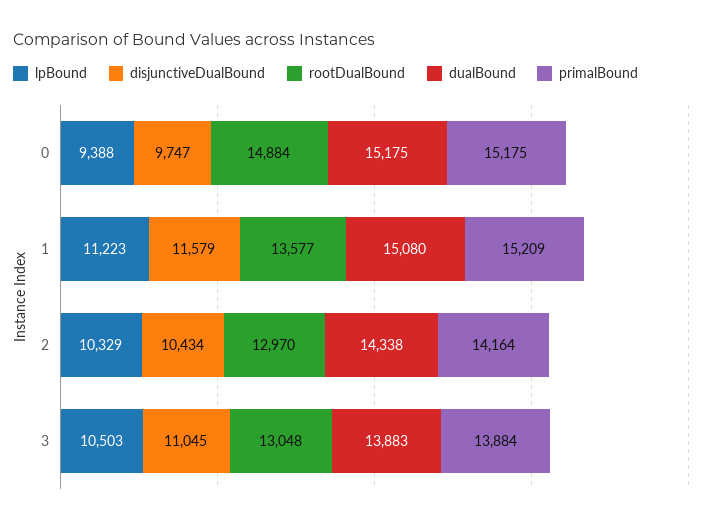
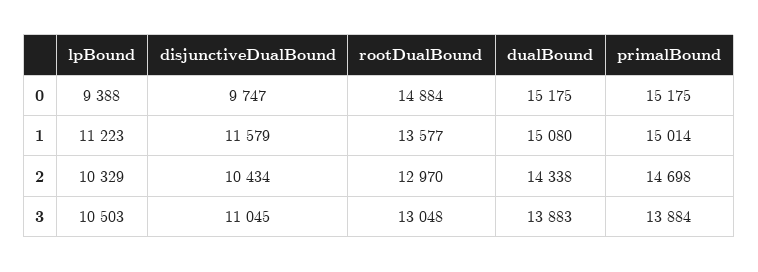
primalBound, 1: 15209 -> 15014
primalBound, 2: 14164 -> 14698

